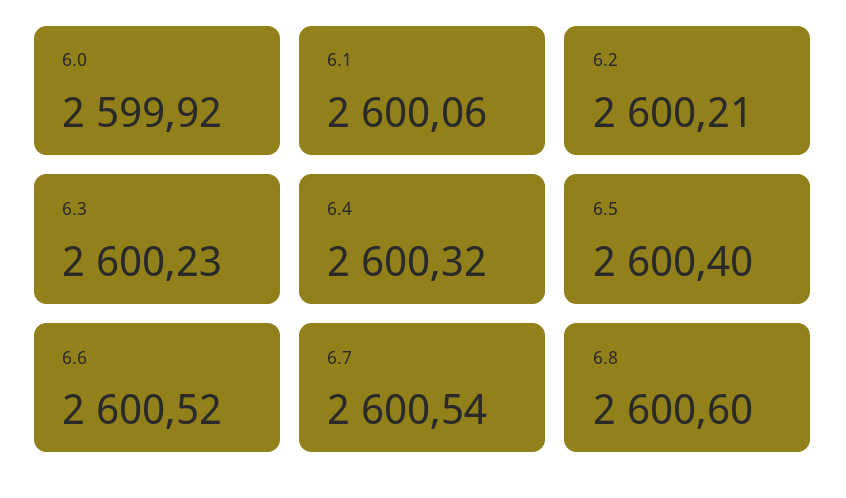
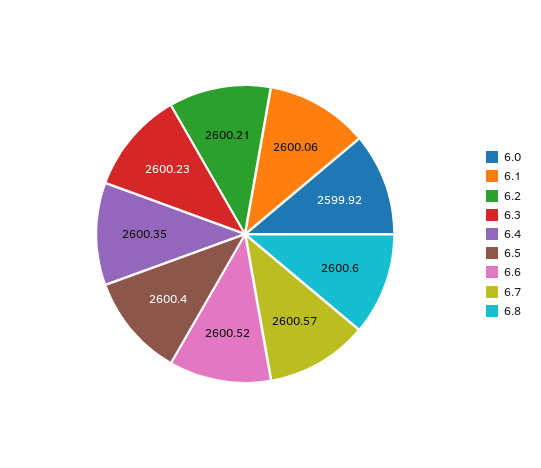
6.4: 2600.32 -> 2600.35
6.7: 2600.54 -> 2600.57

